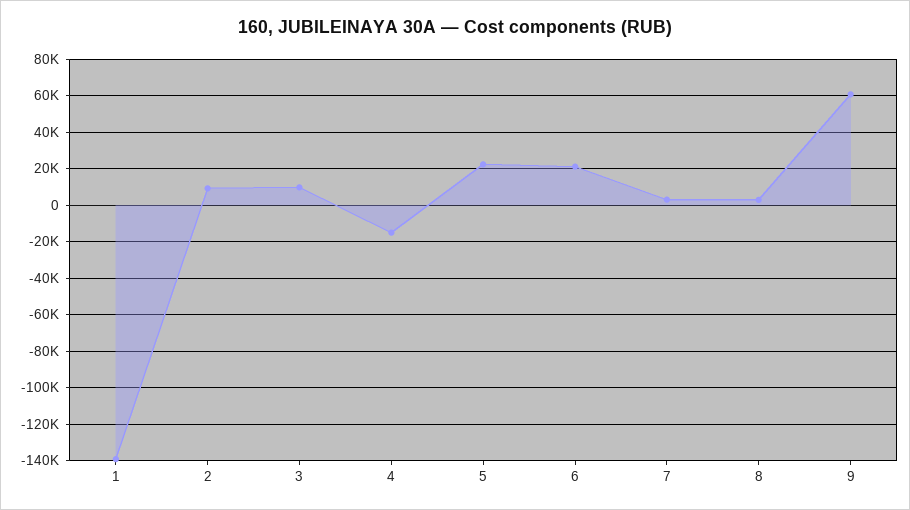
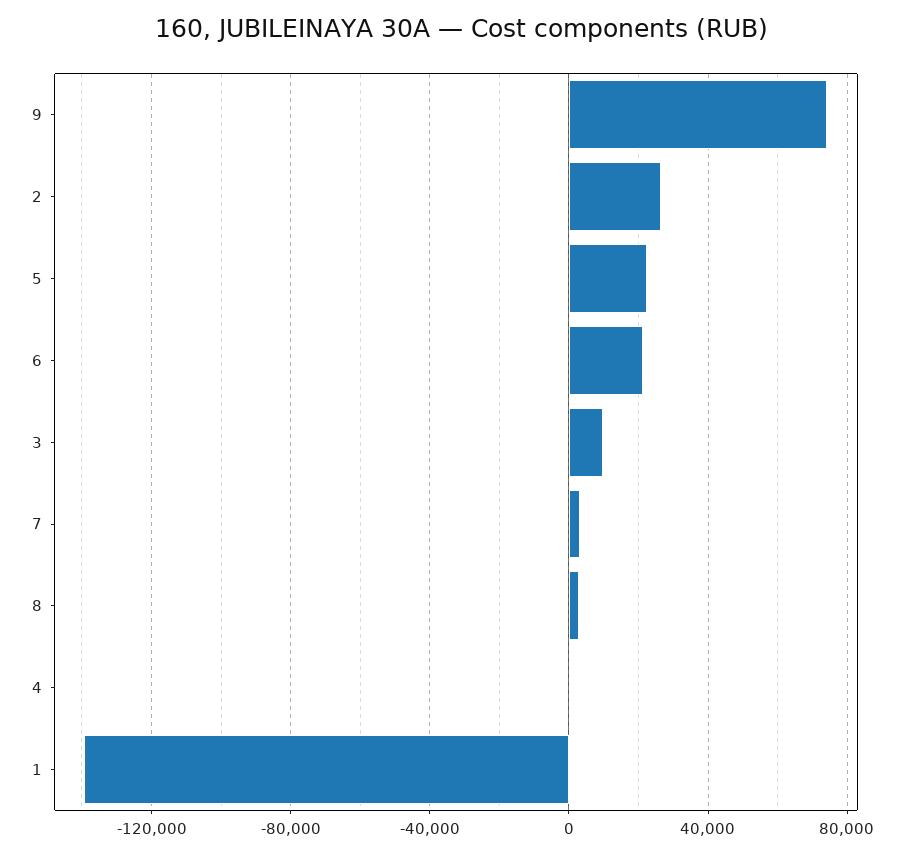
2: 10000 -> 25000
4: -15000 -> 0
9: 60000 -> 75000

